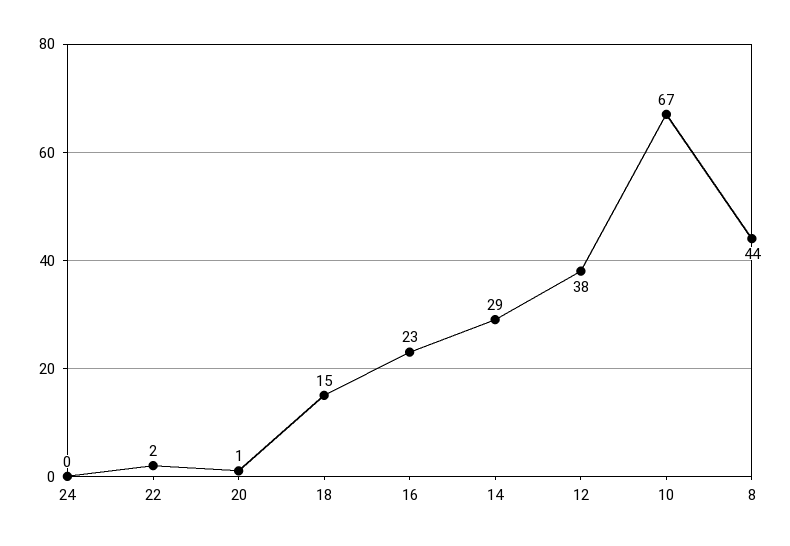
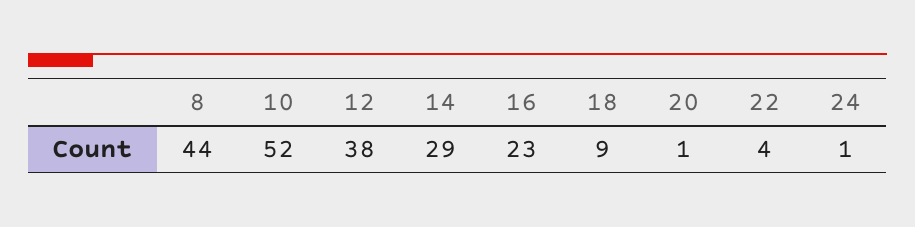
24: 0 -> 1
22: 2 -> 4
18: 15 -> 9
10: 67 -> 52

